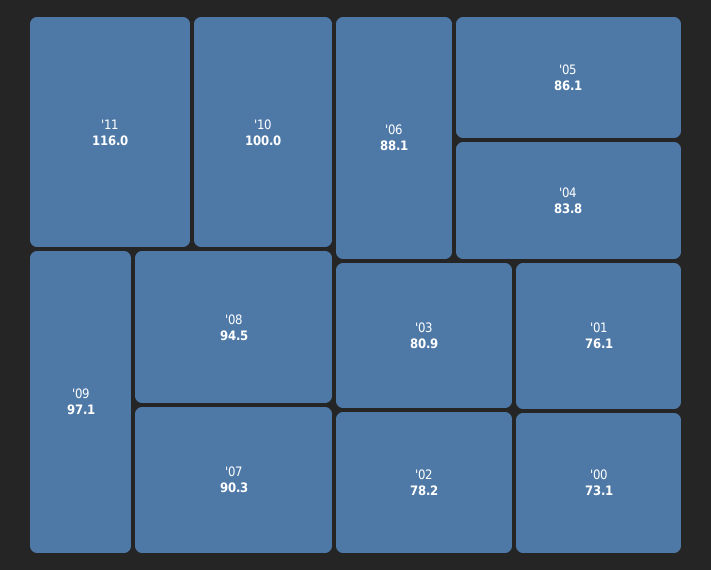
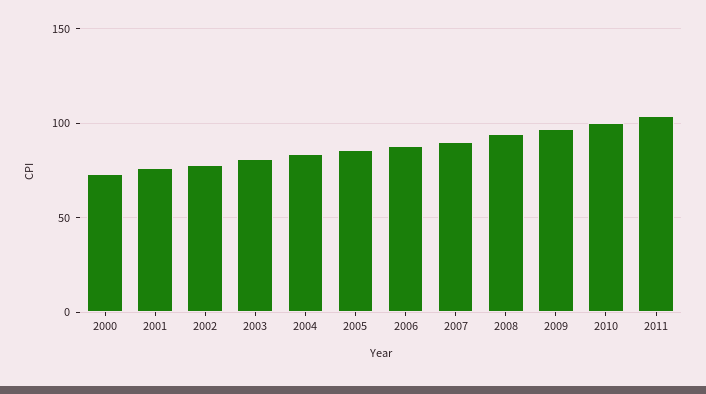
'11: 116 -> 105

